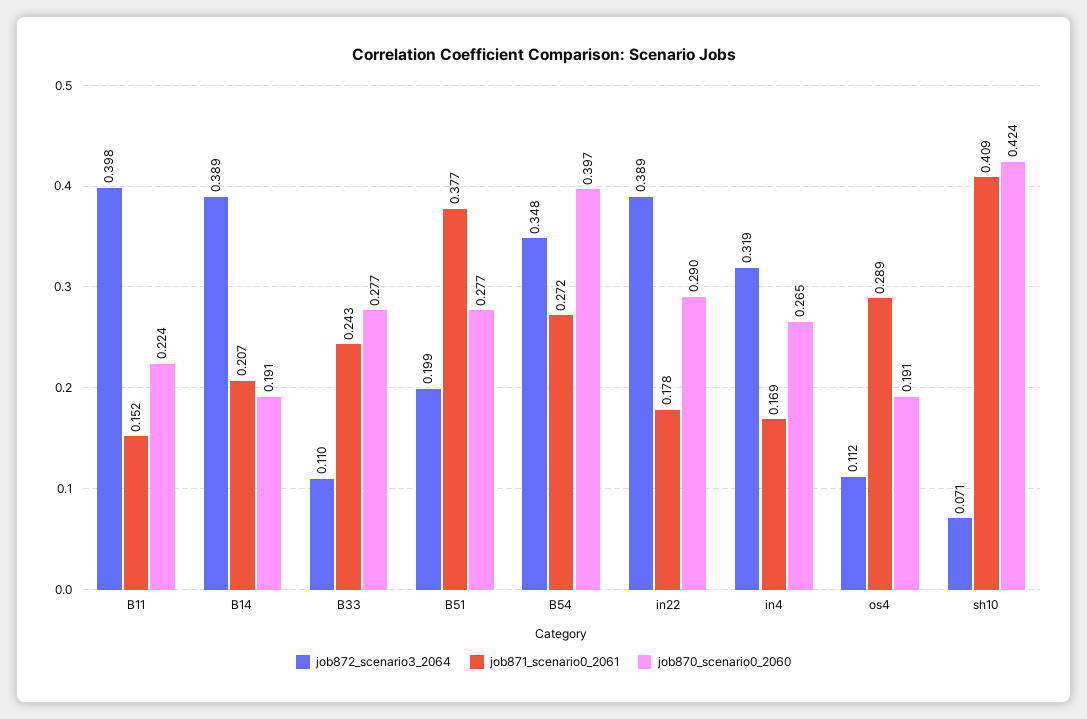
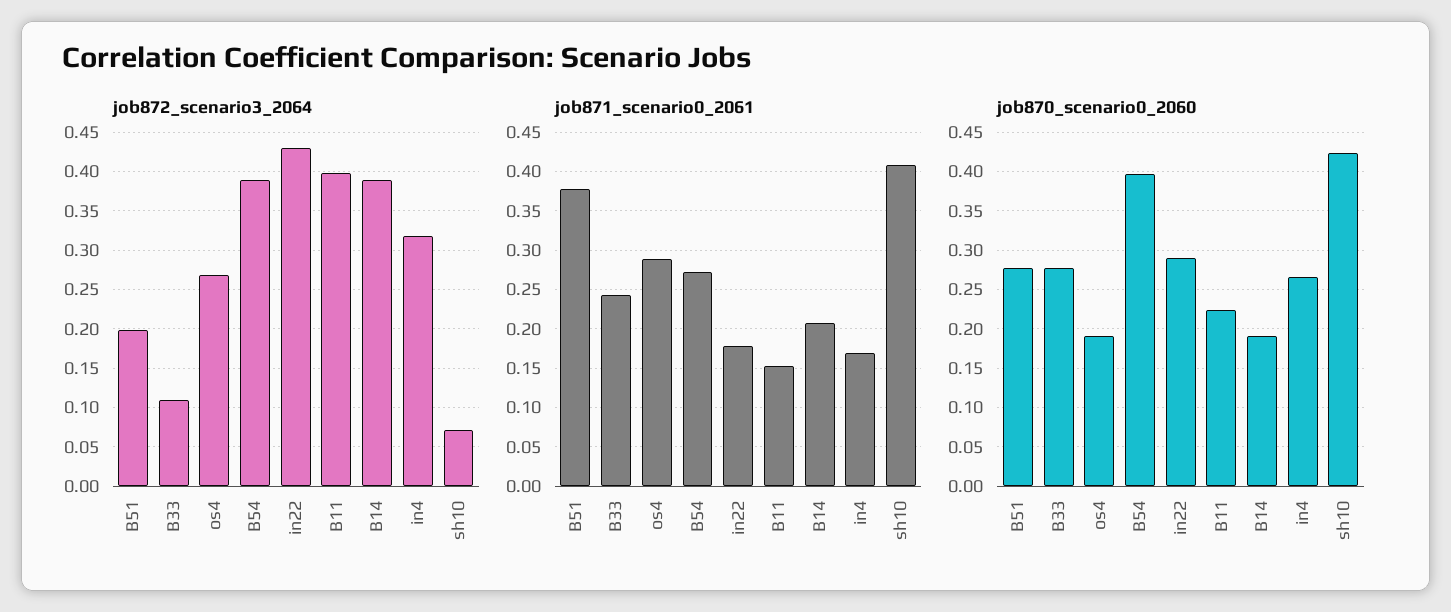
job872_scenario3_2064, B54: 0.348 -> 0.39
job872_scenario3_2064, in22: 0.389 -> 0.43
job872_scenario3_2064, os4: 0.112 -> 0.27

